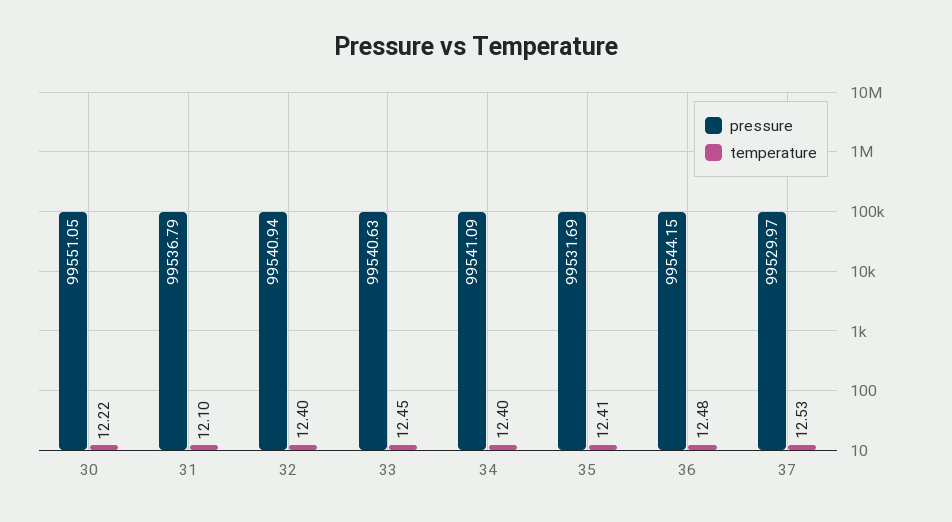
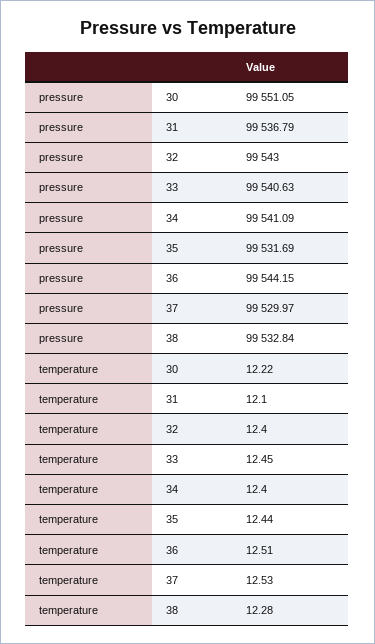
pressure, 32: 99540.94 -> 99543
temperature, 35: 12.41 -> 12.44
temperature, 36: 12.48 -> 12.51
pressure, 38: none -> 99532.84
temperature, 38: none -> 12.28

